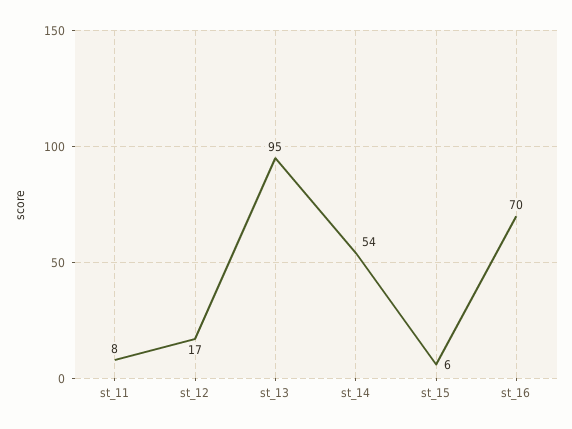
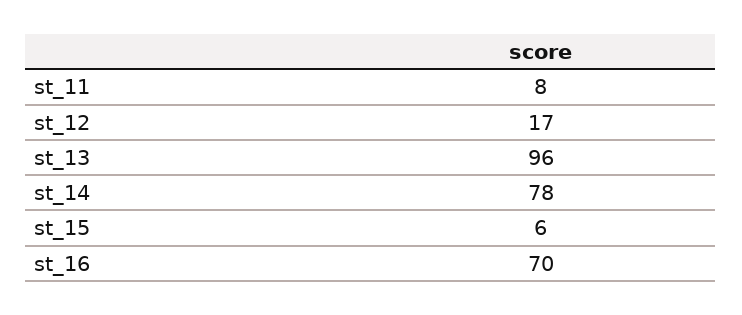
st_13: 95 -> 96
st_14: 54 -> 78

